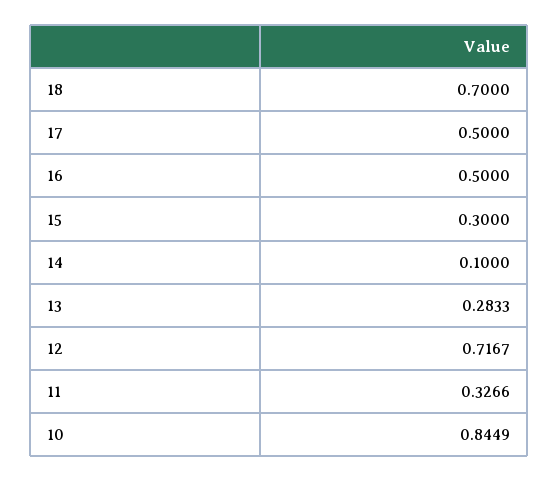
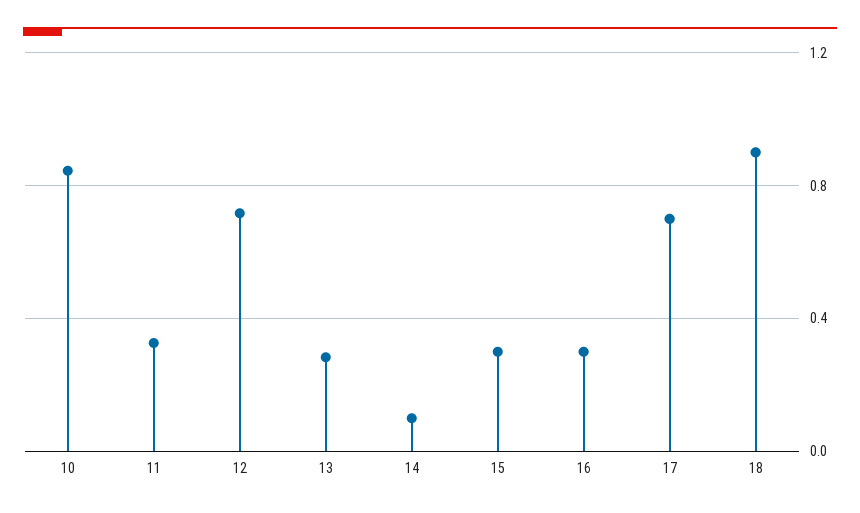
18: 0.7 -> 0.9
17: 0.5 -> 0.7
16: 0.5 -> 0.3

